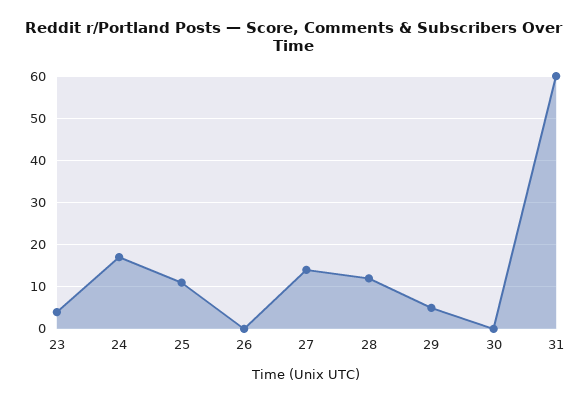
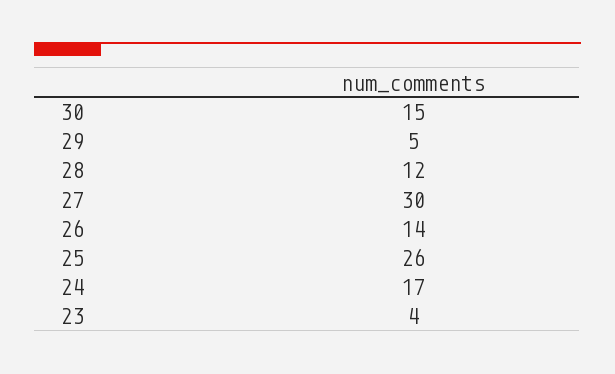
25: 10 -> 26
26: 0 -> 14
27: 15 -> 30
30: 0 -> 15
31: 60 -> none

